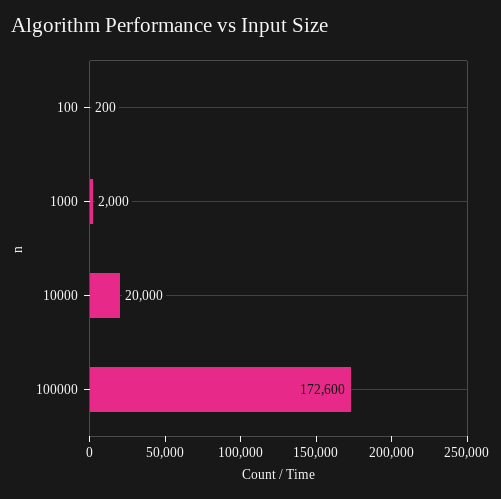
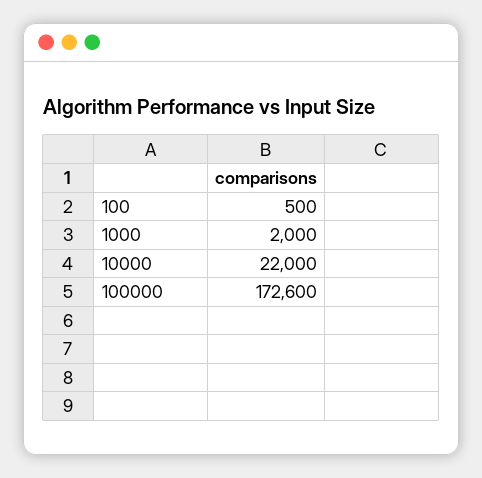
100: 200 -> 500
10000: 20000 -> 22000

